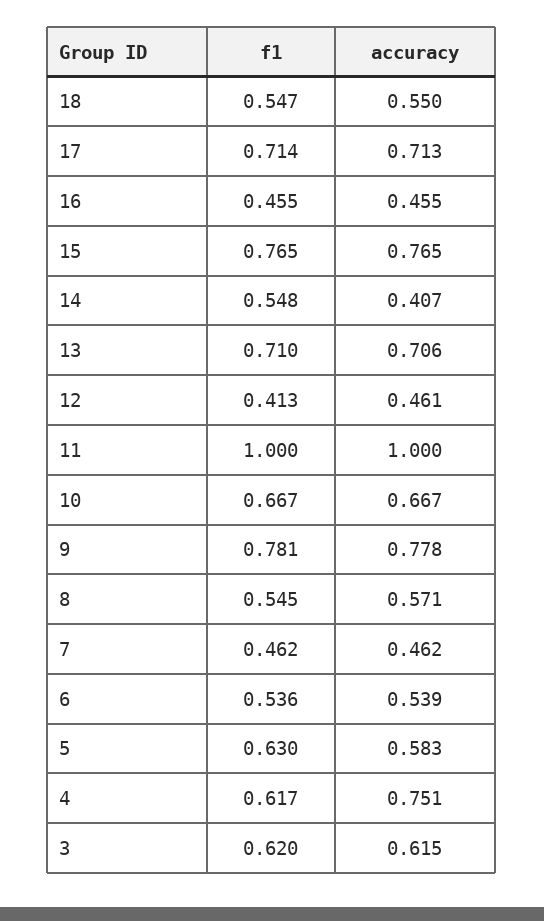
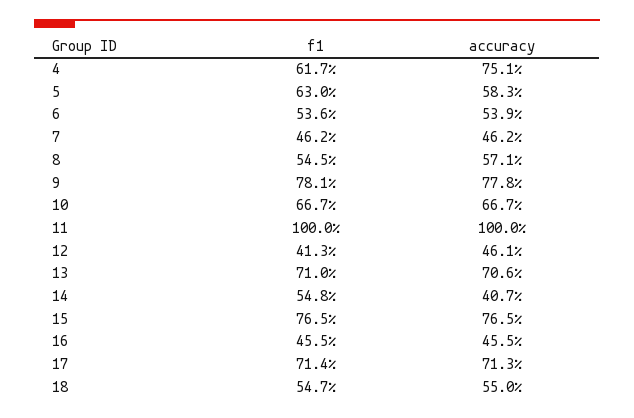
f1, 3: 0.62 -> none
accuracy, 3: 0.615 -> none

